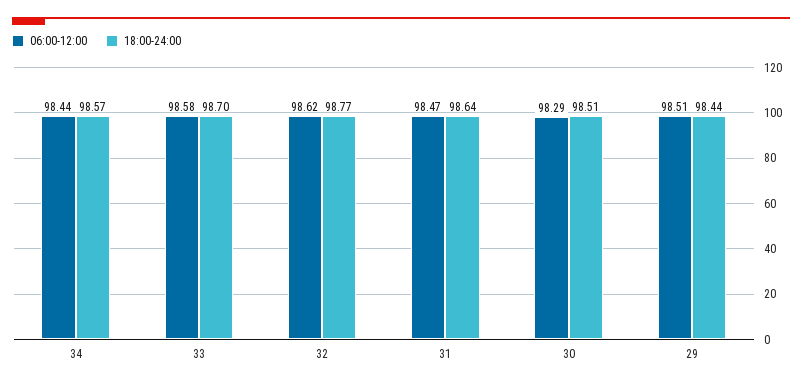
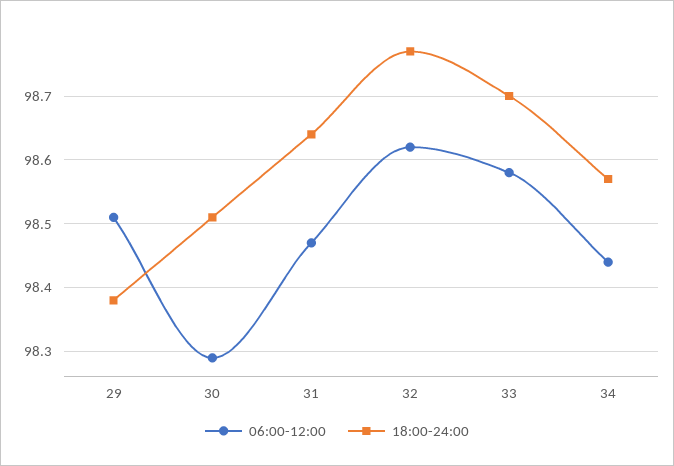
18:00-24:00, 29: 98.44 -> 98.38

